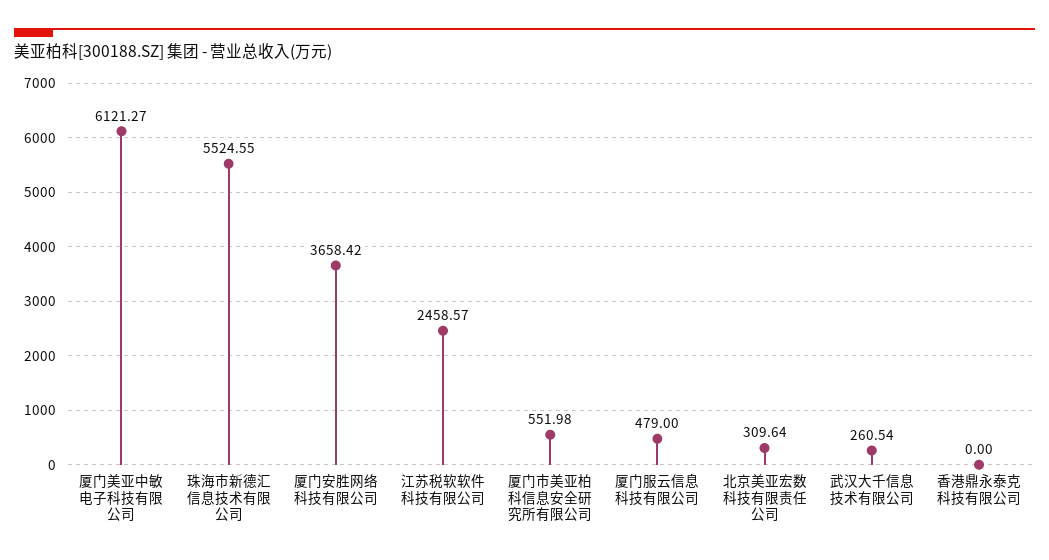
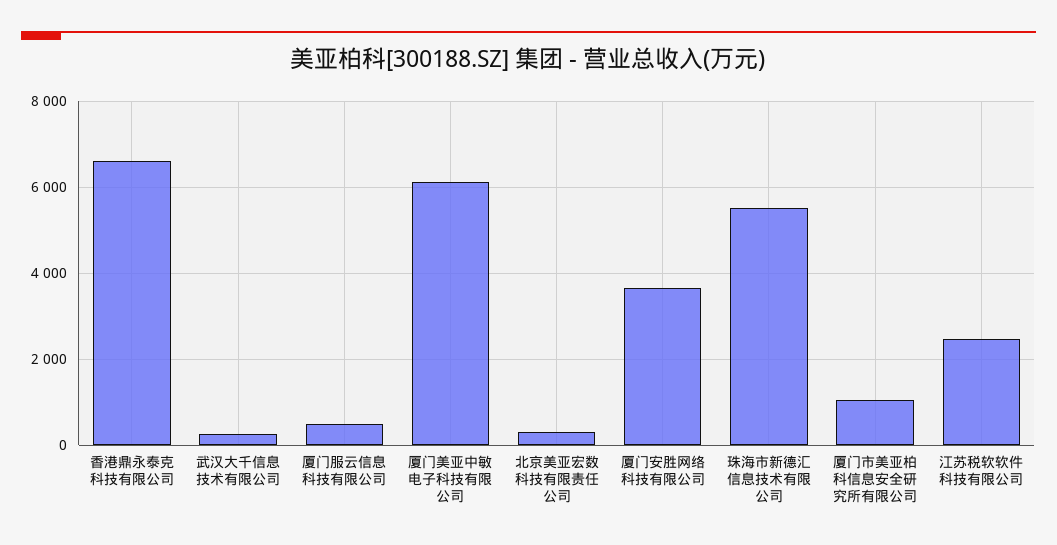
厦门市美亚柏科信息安全研究所有限公司: 551.98 -> 1000
香港鼎永泰克科技有限公司: 0 -> 6600

